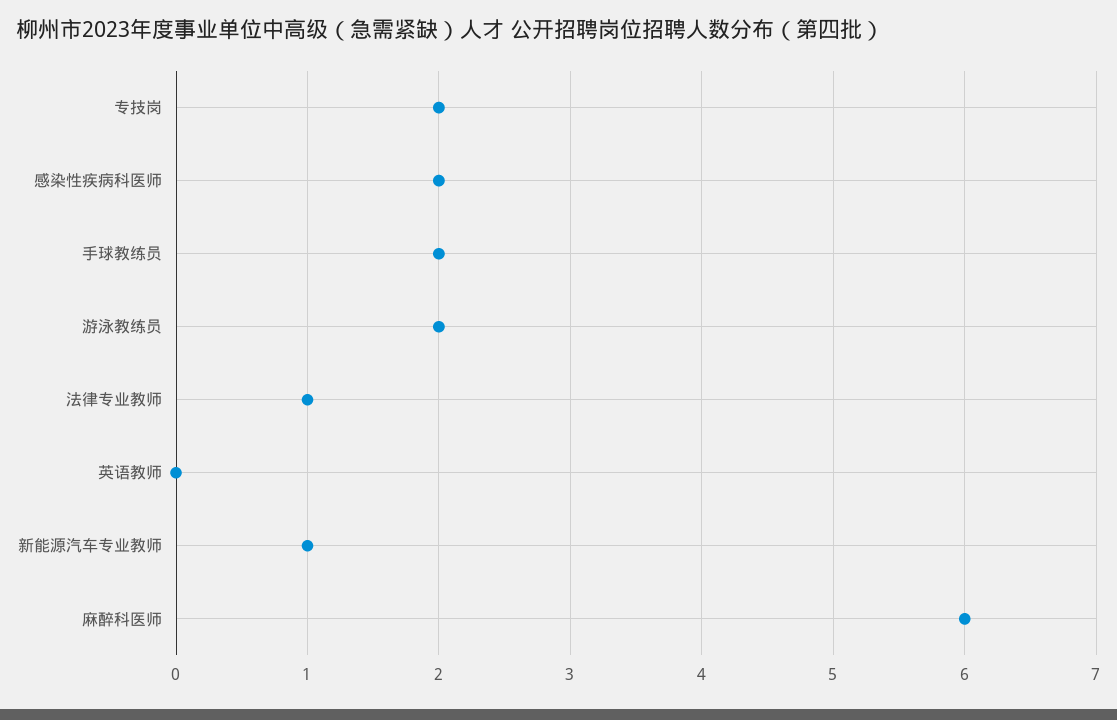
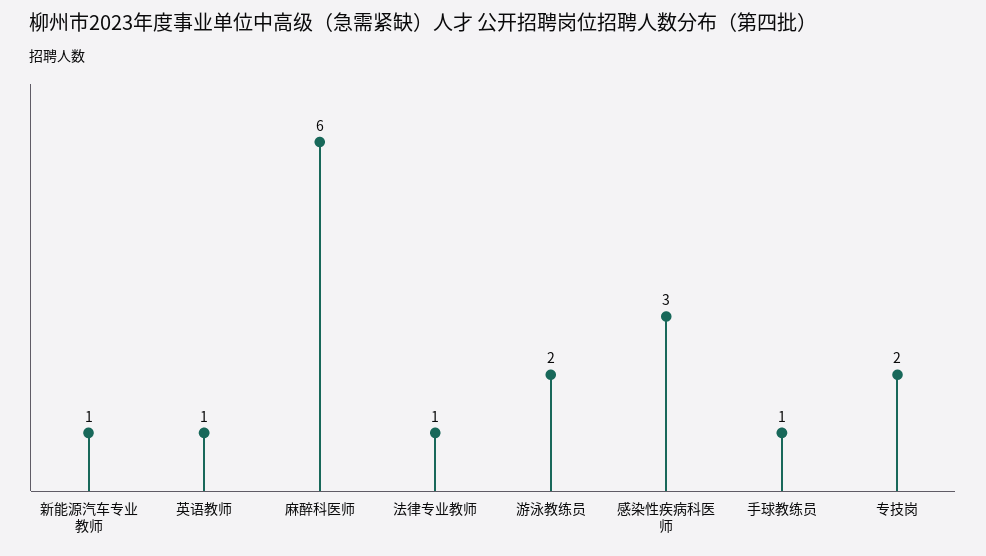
感染性疾病科医师: 2 -> 3
手球教练员: 2 -> 1
英语教师: 0 -> 1

